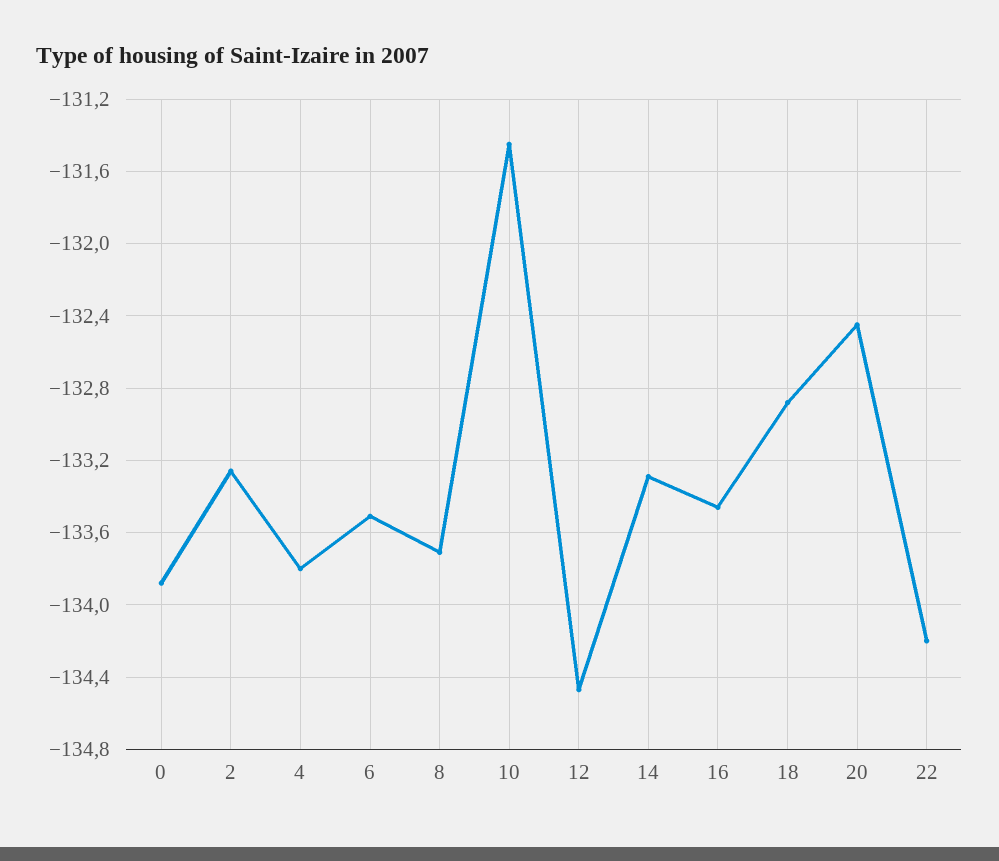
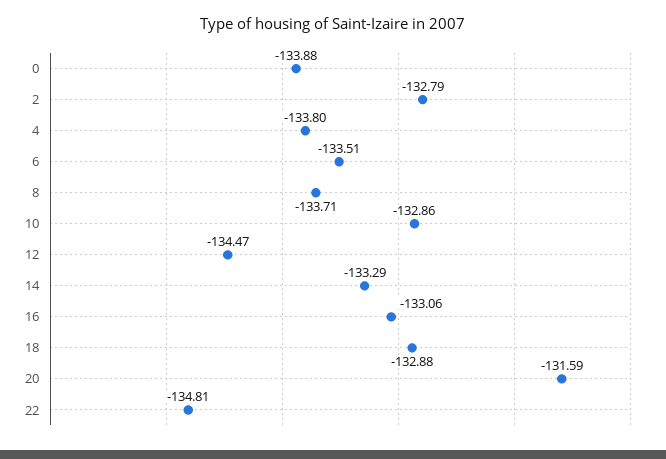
2: -133.25 -> -132.79
10: -131.45 -> -132.86
16: -133.45 -> -133.06
20: -132.45 -> -131.59
22: -134.2 -> -134.81

